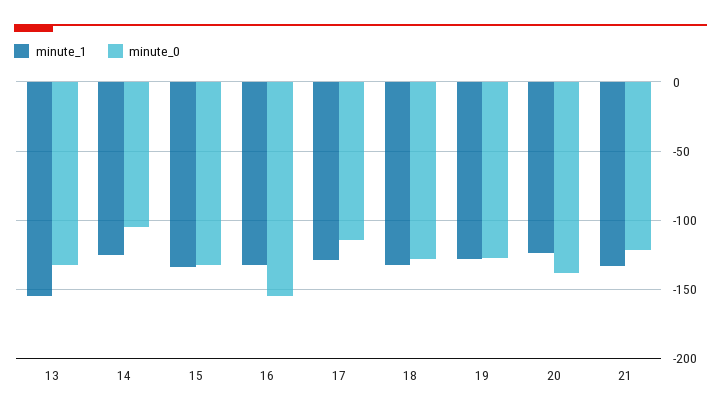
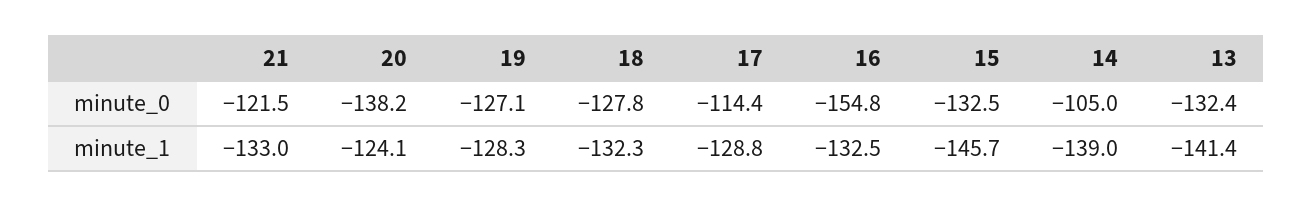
minute_1, 13: -155 -> -141.4
minute_1, 14: -125 -> -139
minute_1, 15: -135 -> -145.7

